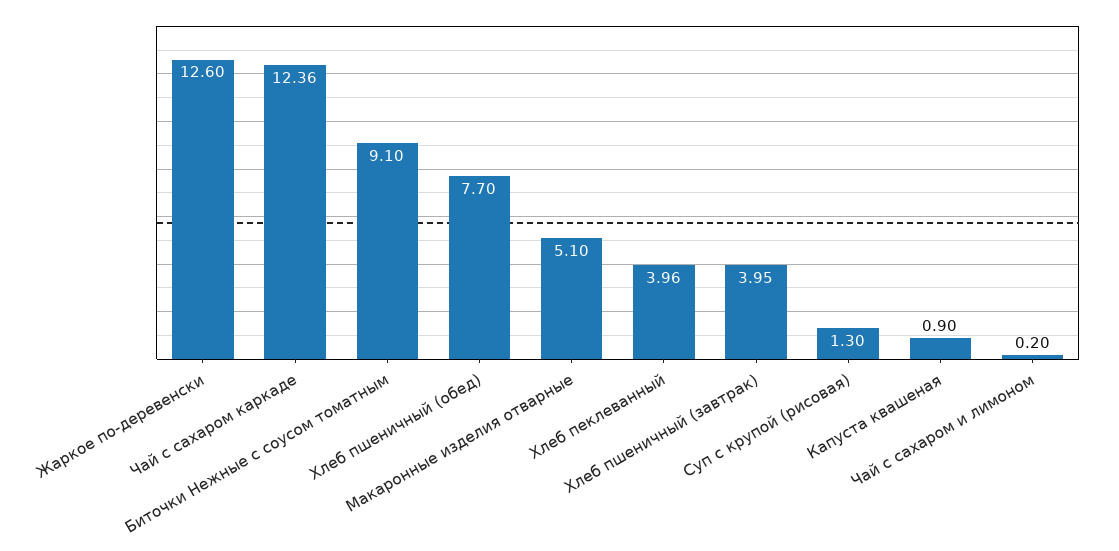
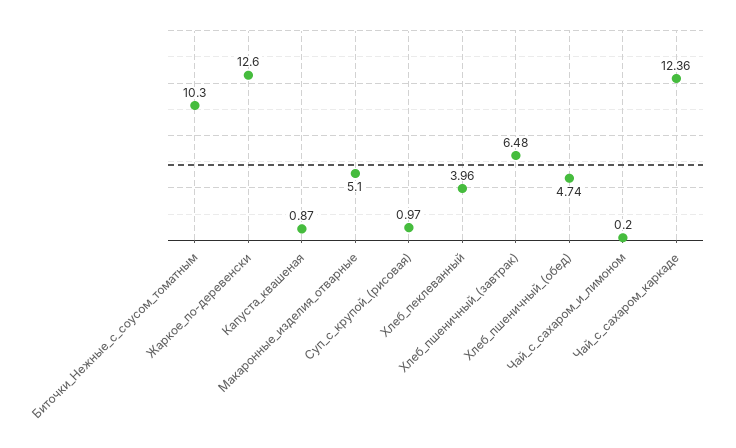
Биточки Нежные с соусом томатным: 9.1 -> 10.3
Хлеб пшеничный (обед): 7.7 -> 4.74
Хлеб пшеничный (завтрак): 3.95 -> 6.48
Суп с крупой (рисовая): 1.3 -> 0.97
Капуста квашеная: 0.9 -> 0.87

